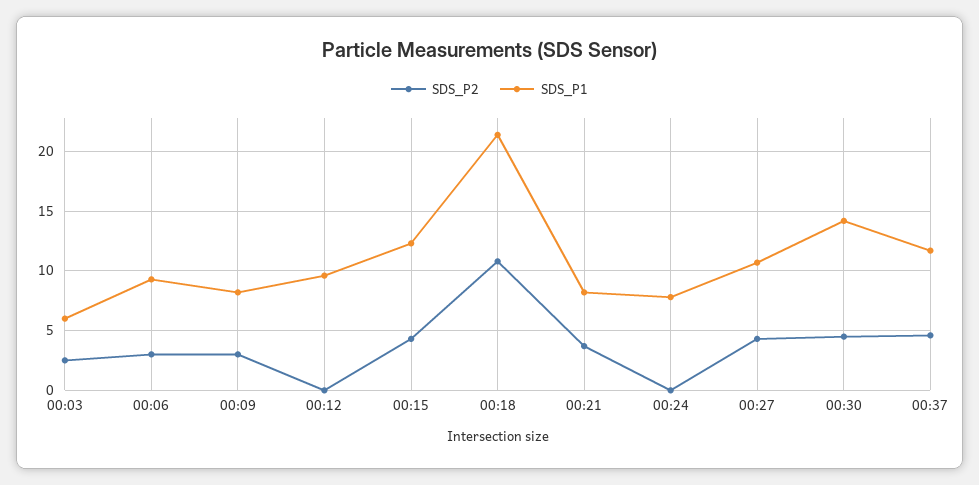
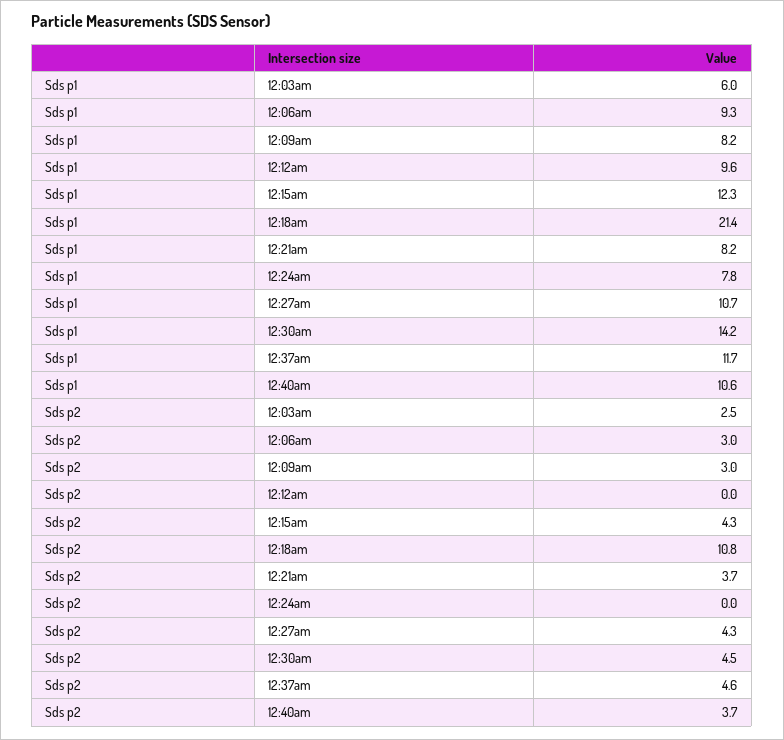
SDS_P1, 12:40am: none -> 10.6
SDS_P2, 12:40am: none -> 3.7

